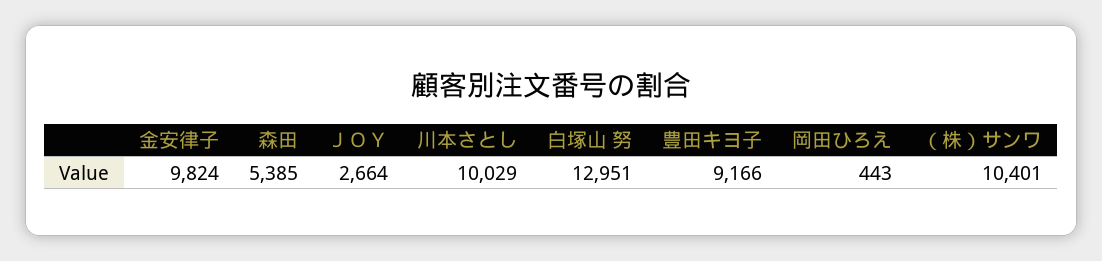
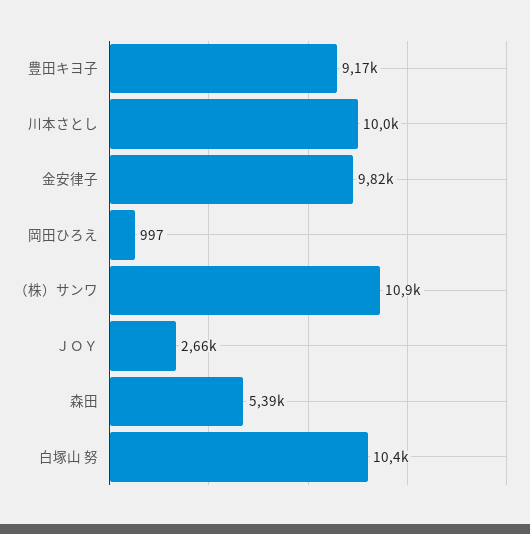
白塚山 努: 12951 -> 10400
岡田ひろえ: 443 -> 997
（株）サンワ: 10401 -> 10900

